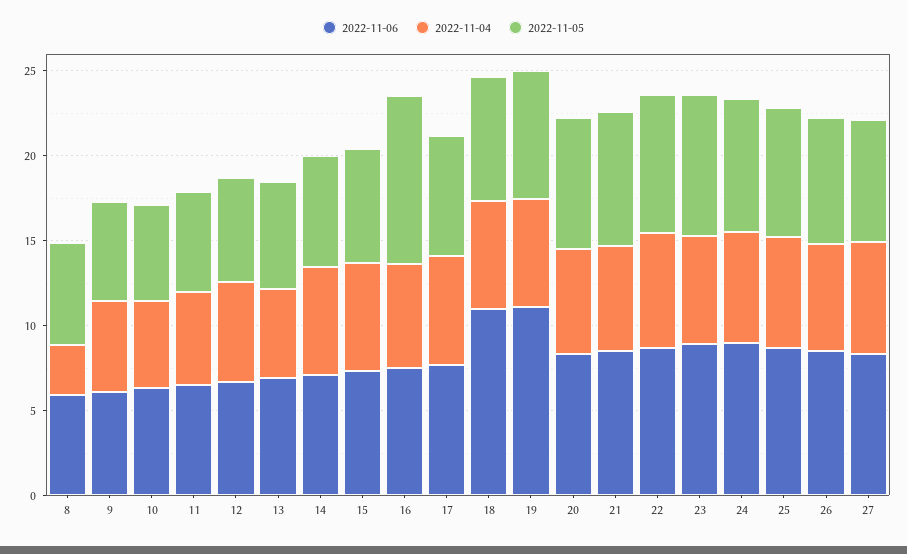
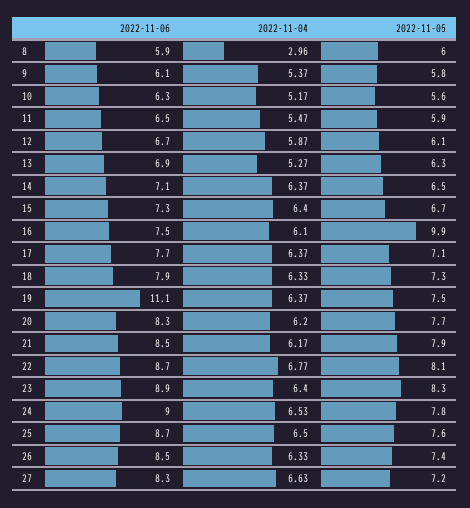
2022-11-06, 18: 11 -> 7.9

